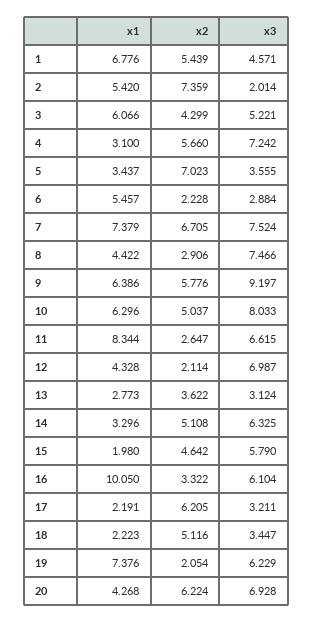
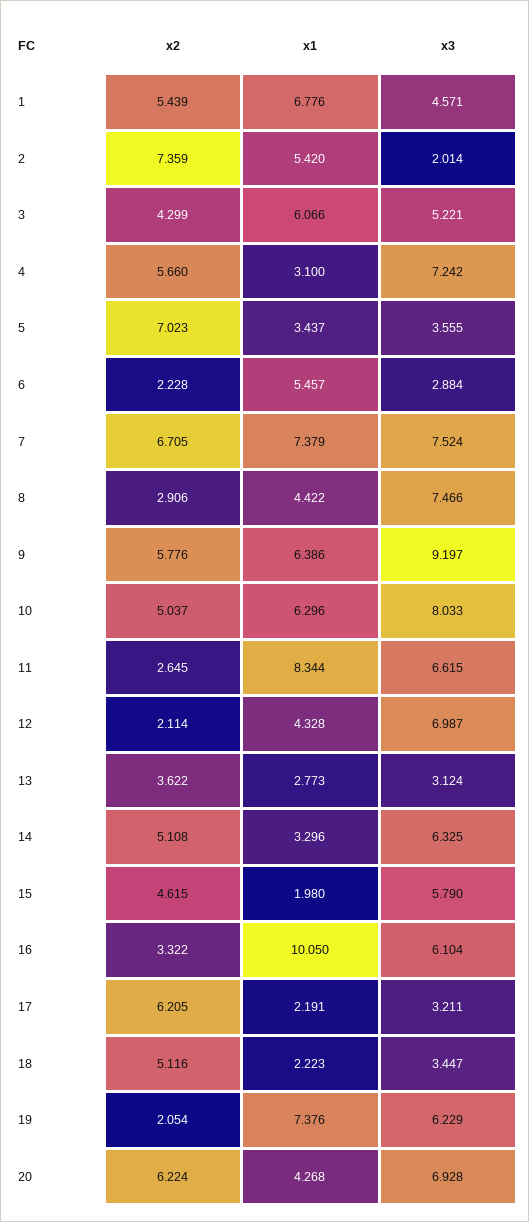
x2, 11: 2.647 -> 2.645
x2, 15: 4.642 -> 4.615

